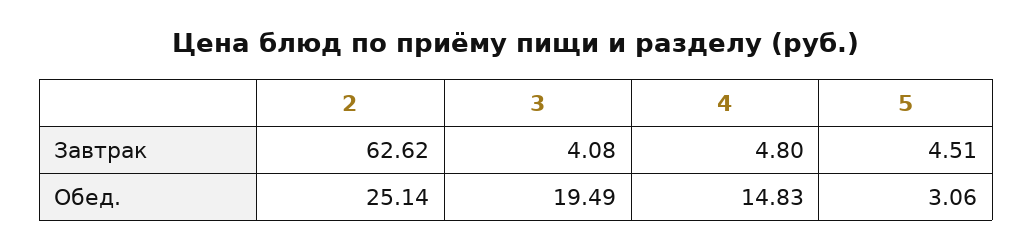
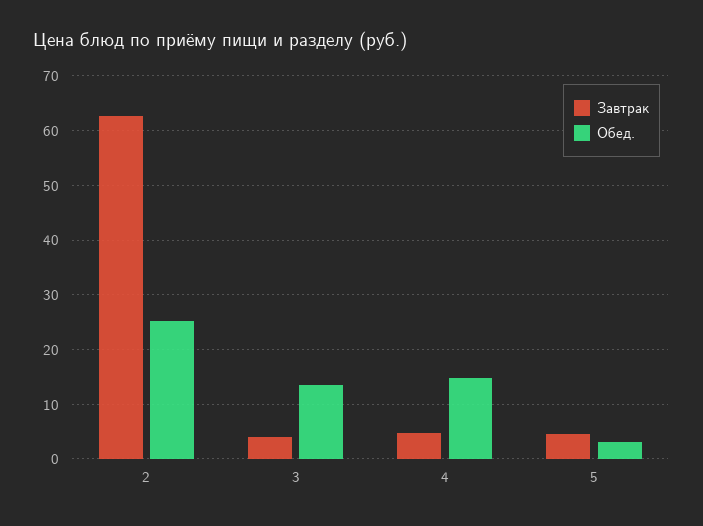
Обед., 3: 19.49 -> 14

